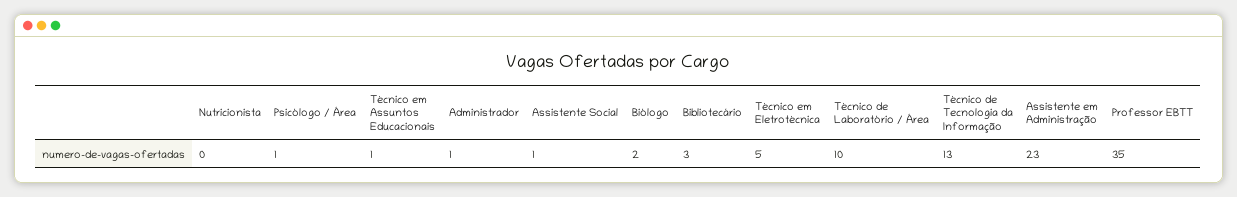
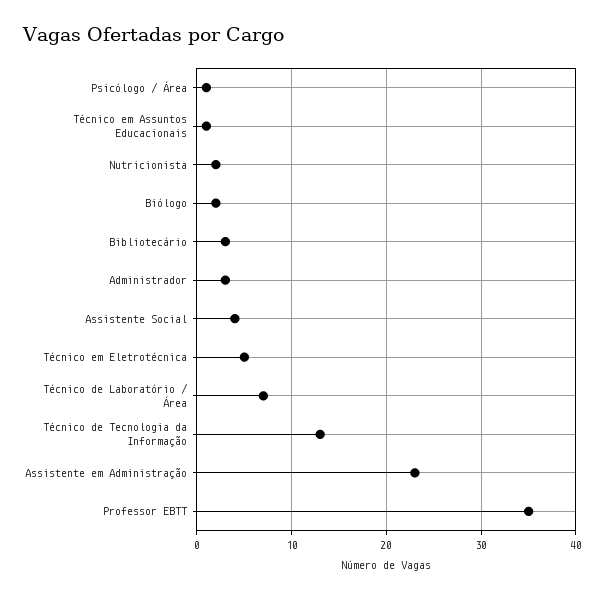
Nutricionista: 0 -> 2
Administrador: 1 -> 3
Assistente Social: 1 -> 4
Técnico de Laboratório / Área: 10 -> 7

